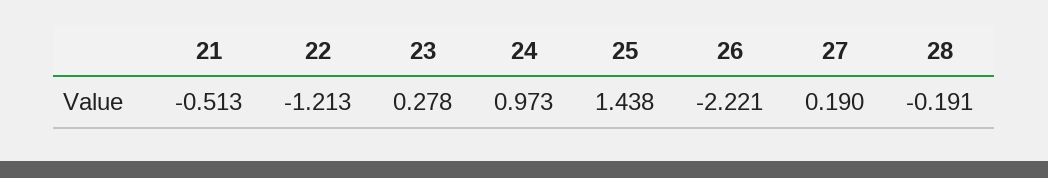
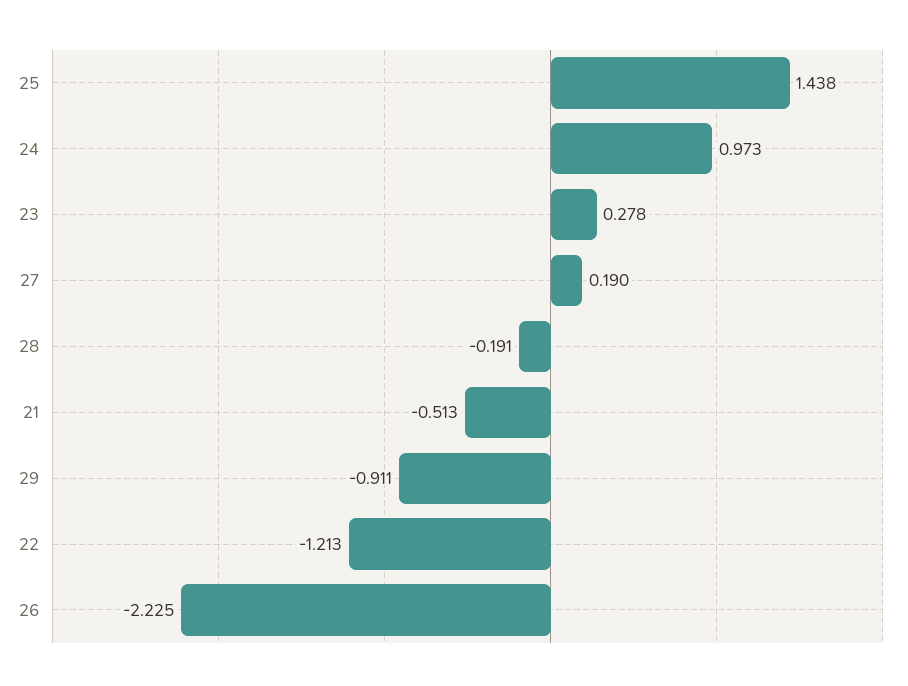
26: -2.221 -> -2.225
29: none -> -0.911

